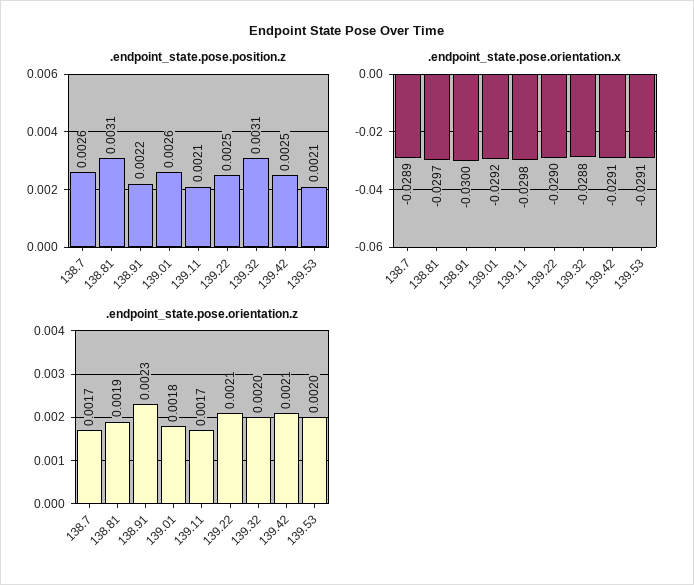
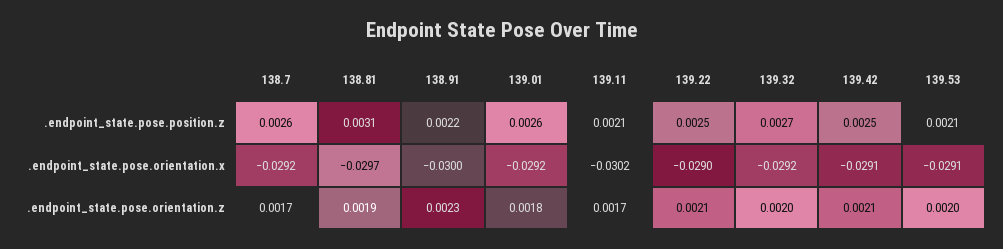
.endpoint_state.pose.position.z, 139.32: 0.0031 -> 0.0027
.endpoint_state.pose.orientation.x, 138.7: -0.0289 -> -0.0292
.endpoint_state.pose.orientation.x, 139.11: -0.0298 -> -0.0302
.endpoint_state.pose.orientation.x, 139.32: -0.0288 -> -0.0292

